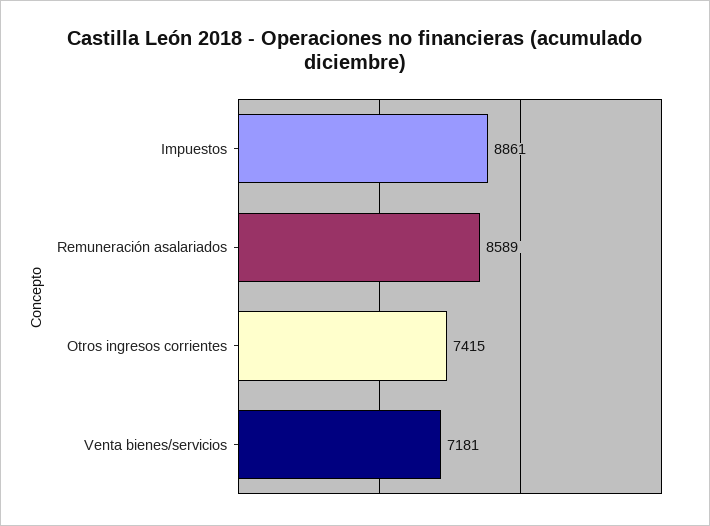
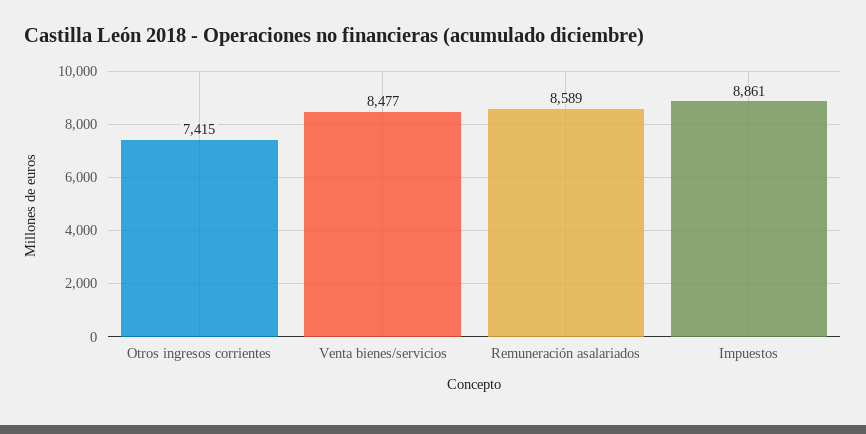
Venta bienes/servicios: 7181 -> 8477

